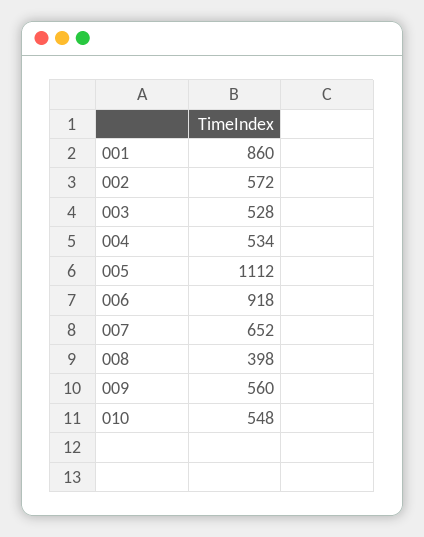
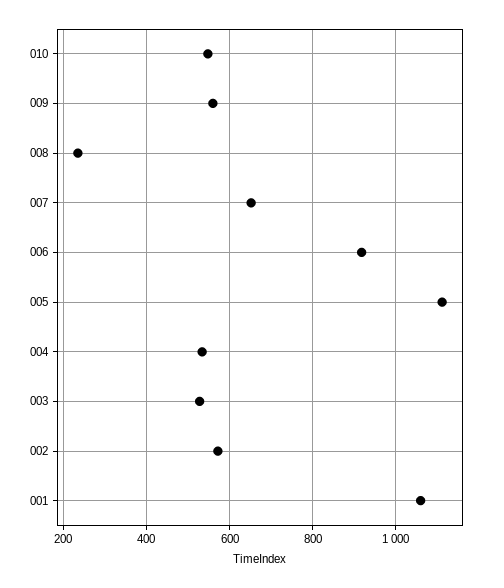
001: 860 -> 1060
008: 398 -> 240

